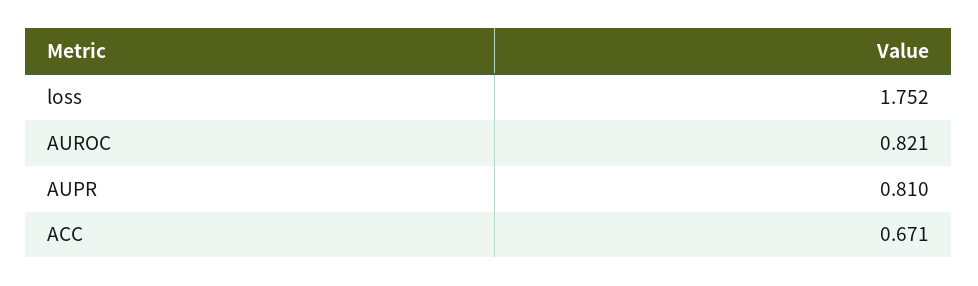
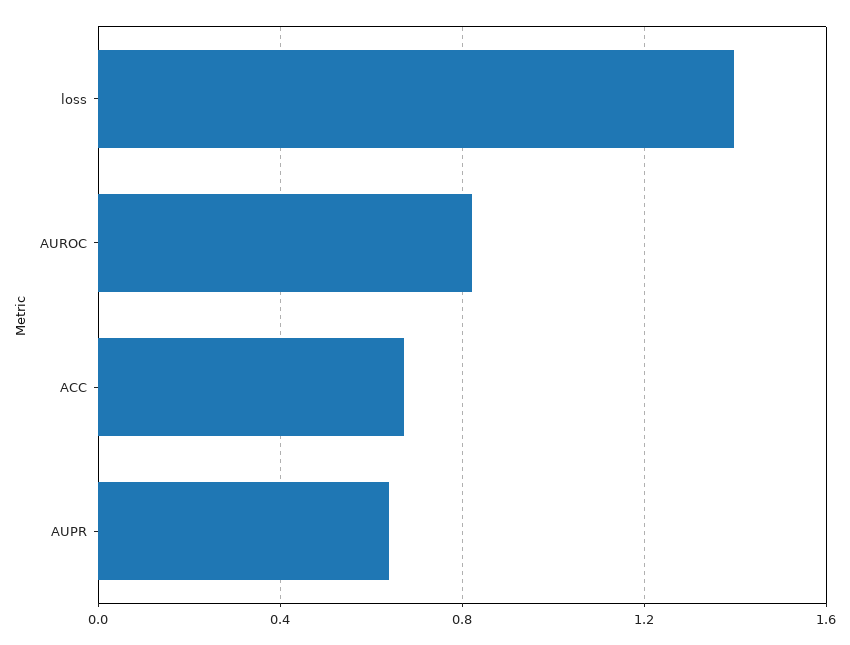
loss: 1.752 -> 1.4
AUPR: 0.81 -> 0.65

